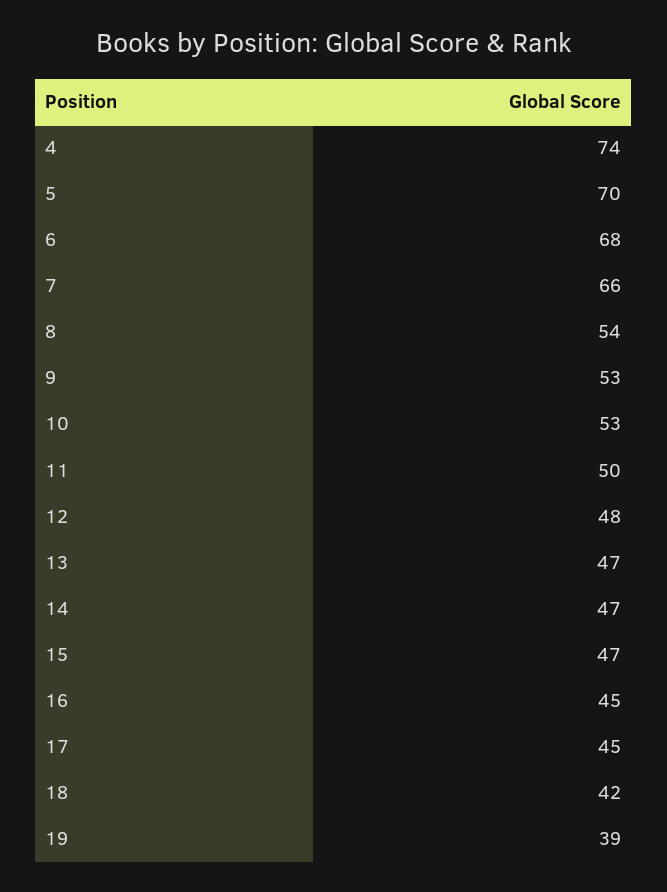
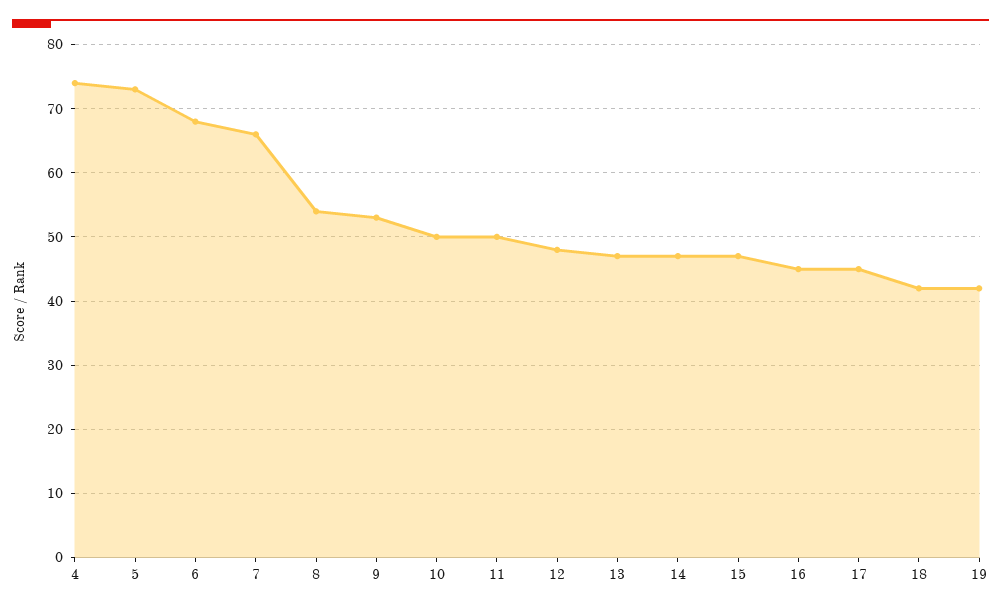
5: 70 -> 73
10: 53 -> 50
19: 39 -> 42

